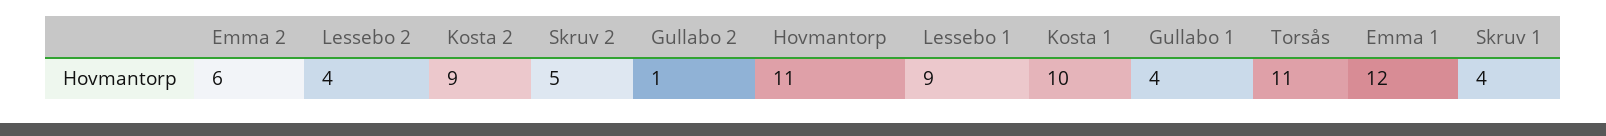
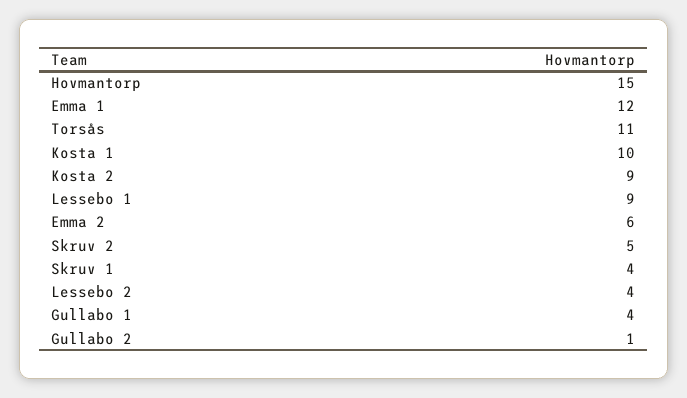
Hovmantorp: 11 -> 15

